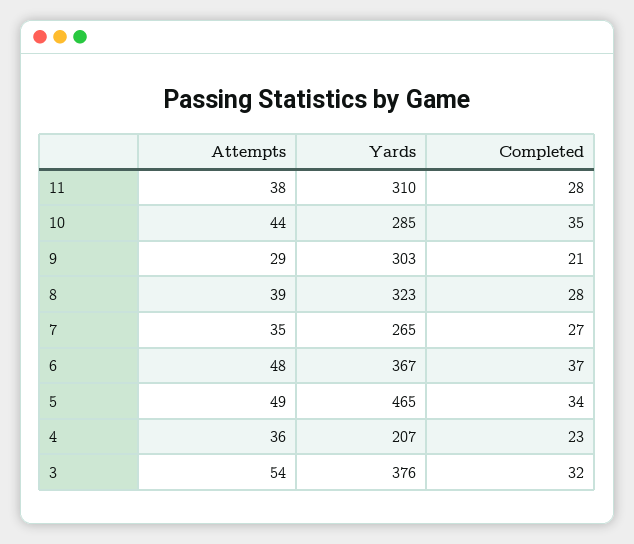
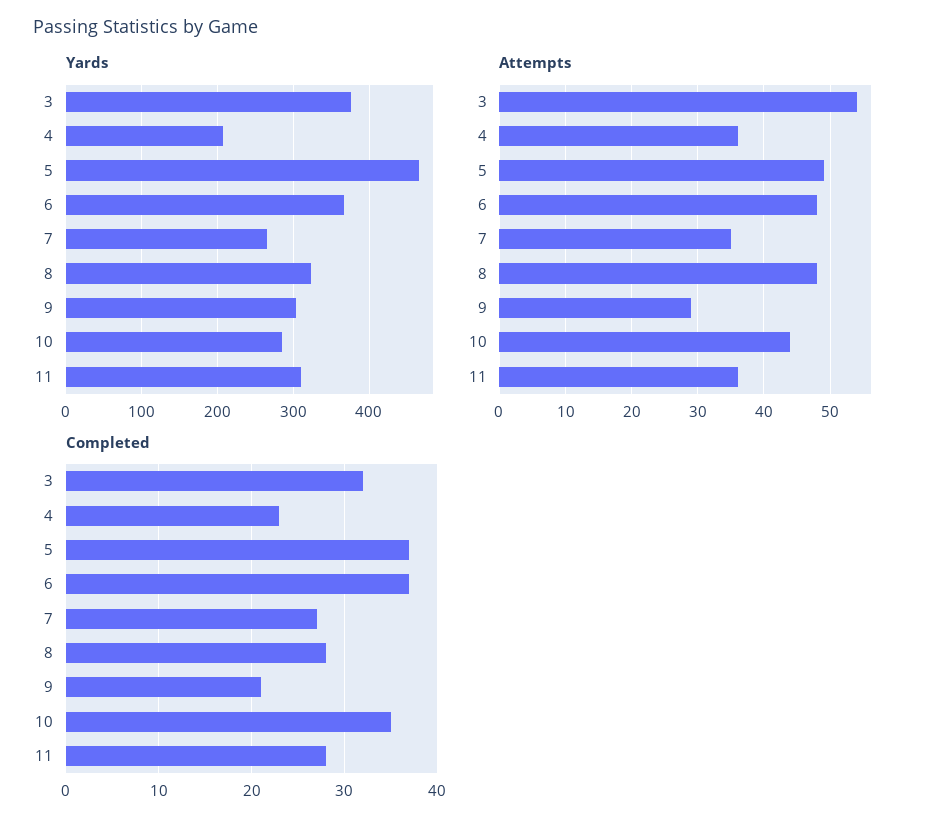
Attempts, 11: 38 -> 36
Attempts, 8: 39 -> 48
Completed, 5: 34 -> 37

